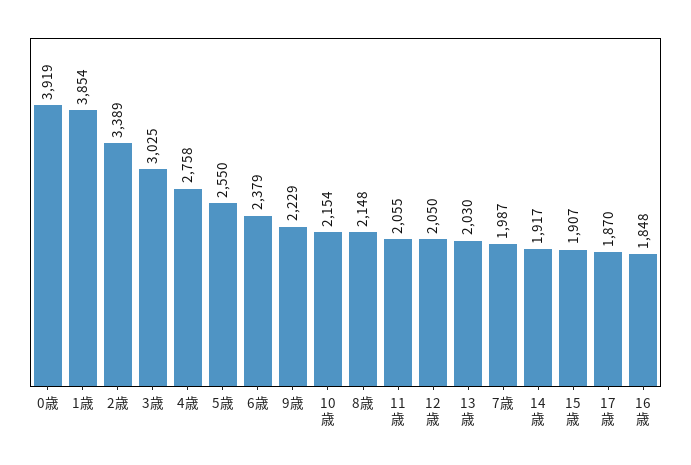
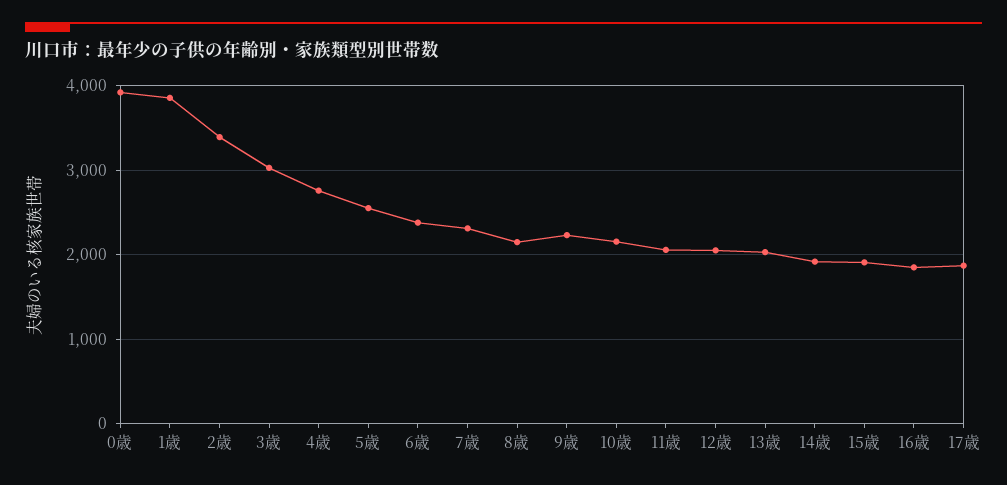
7歳: 1987 -> 2300

